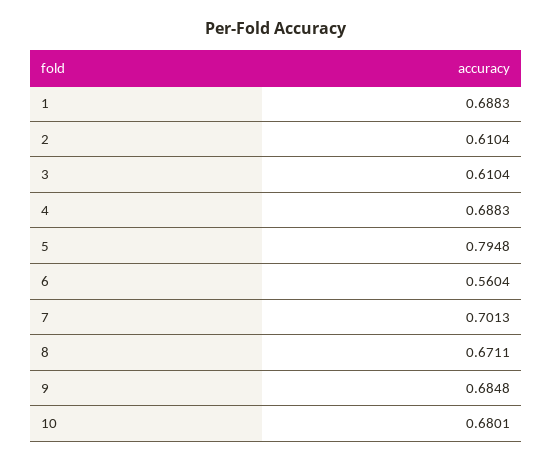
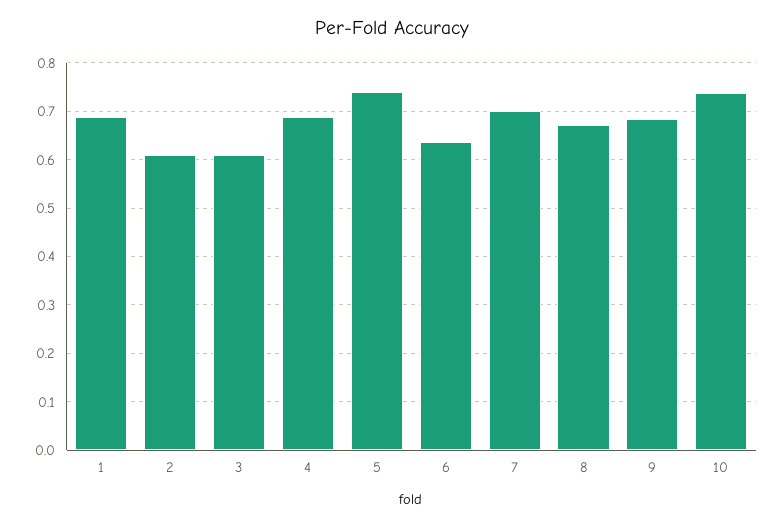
5: 0.7948 -> 0.74
6: 0.5604 -> 0.64
10: 0.6801 -> 0.74

